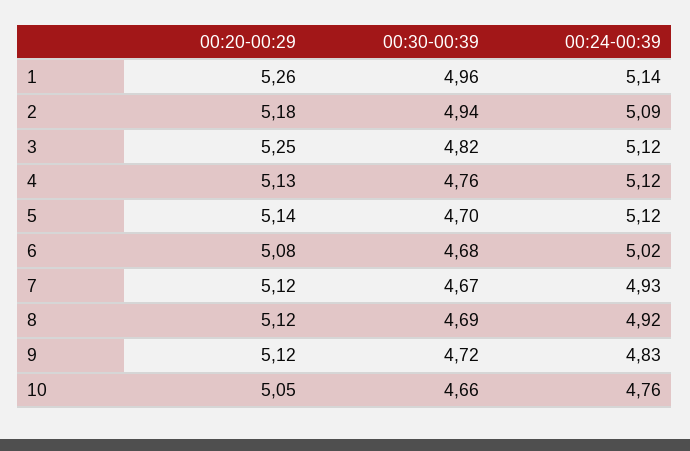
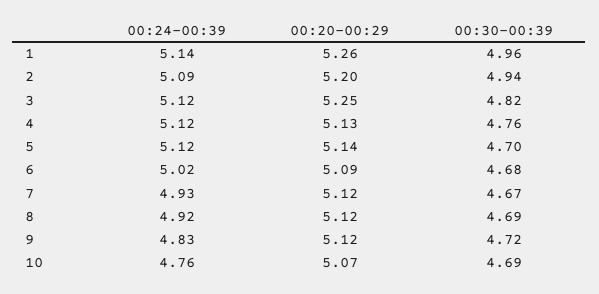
00:20-00:29, 2: 5.18 -> 5.2
00:20-00:29, 6: 5.08 -> 5.09
00:20-00:29, 10: 5.05 -> 5.07
00:30-00:39, 10: 4.66 -> 4.69

